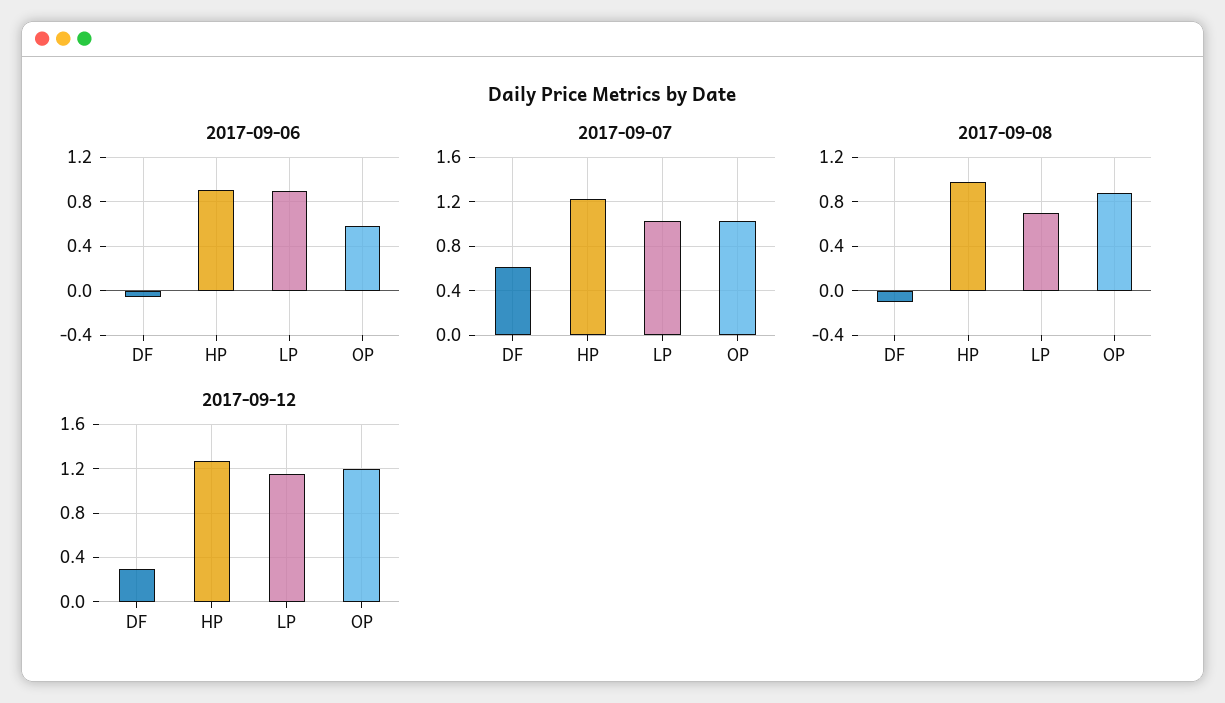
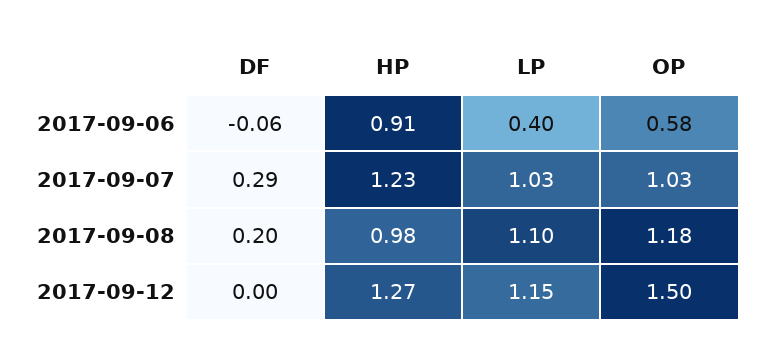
2017-09-06, LP: 0.9 -> 0.4
2017-09-07, DF: 0.6 -> 0.29
2017-09-08, DF: -0.1 -> 0.2
2017-09-08, LP: 0.7 -> 1.1
2017-09-08, OP: 0.9 -> 1.18
2017-09-12, DF: 0.3 -> 0
2017-09-12, OP: 1.2 -> 1.5

